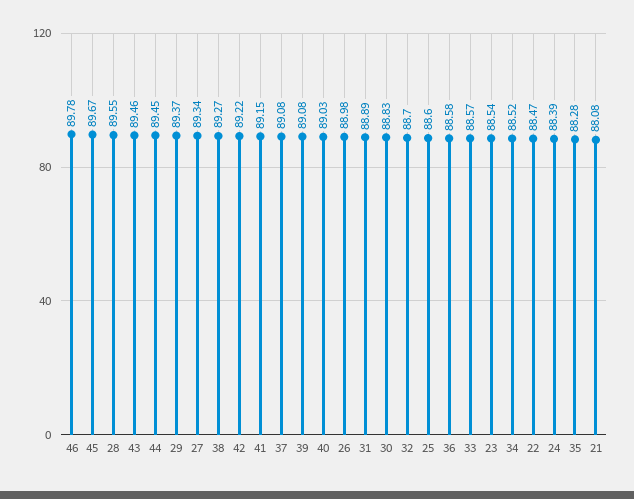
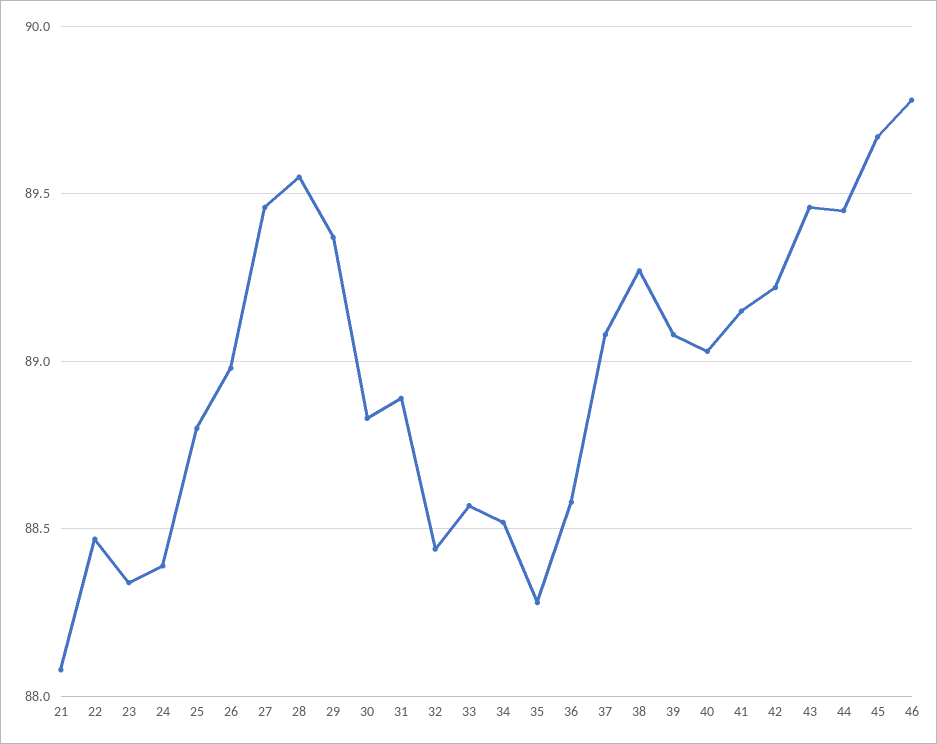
27: 89.34 -> 89.45
32: 88.7 -> 88.45
25: 88.6 -> 88.8
23: 88.54 -> 88.35

